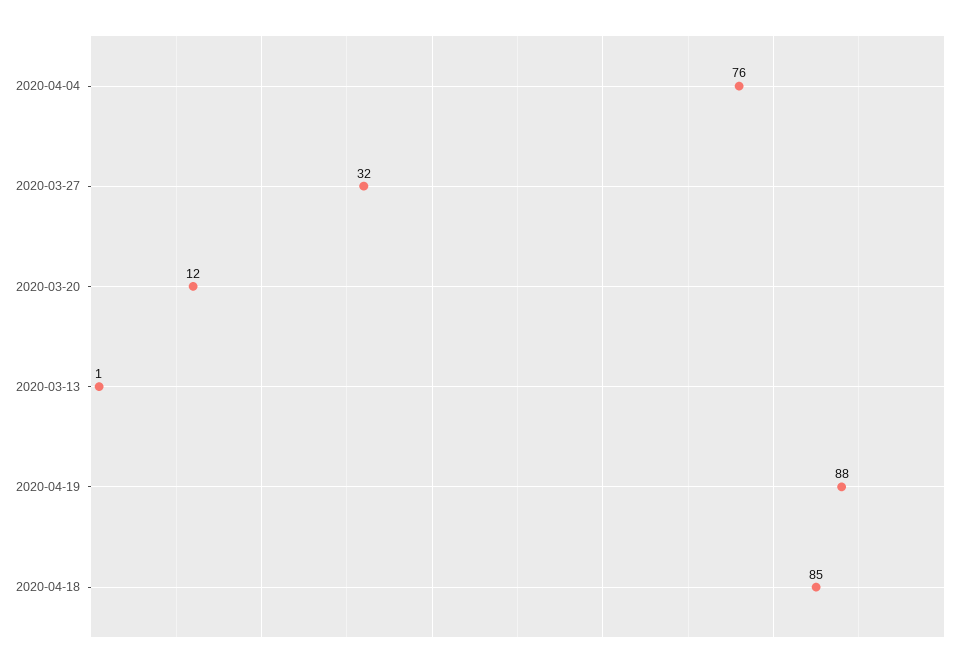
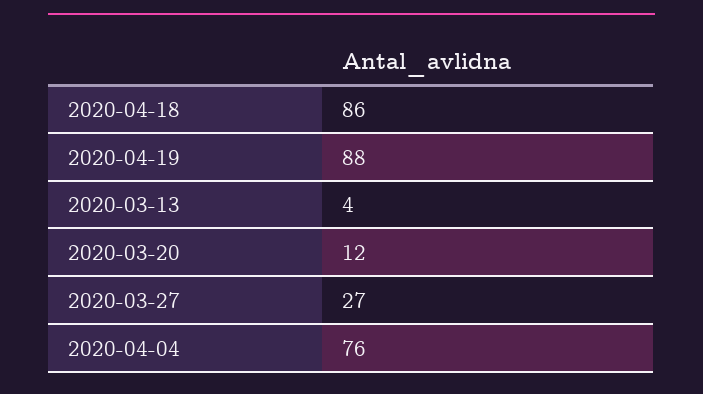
2020-03-27: 32 -> 27
2020-03-13: 1 -> 4
2020-04-18: 85 -> 86

